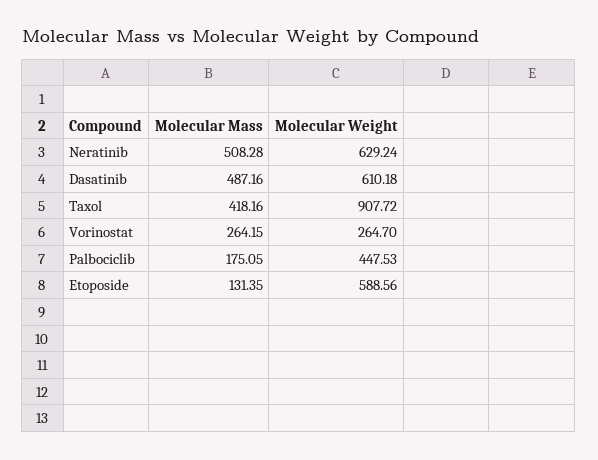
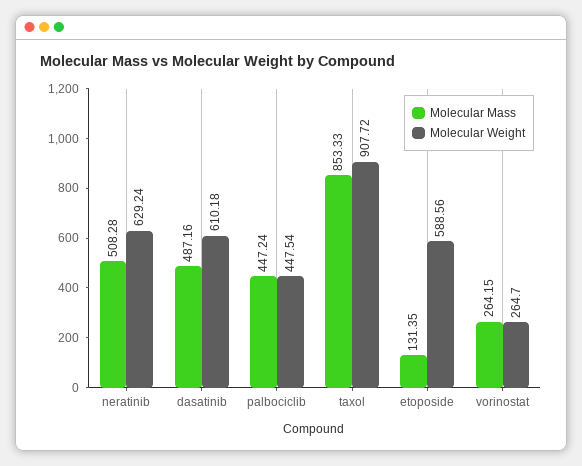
Molecular Mass, Taxol: 418.16 -> 853.33
Molecular Mass, Palbociclib: 175.05 -> 447.24
Molecular Weight, Palbociclib: 447.53 -> 447.54

